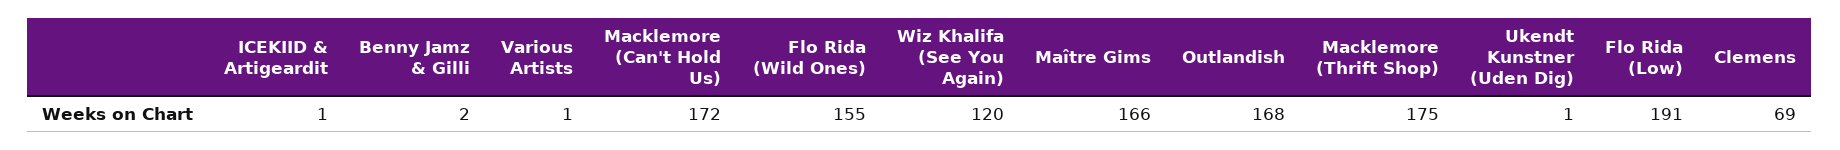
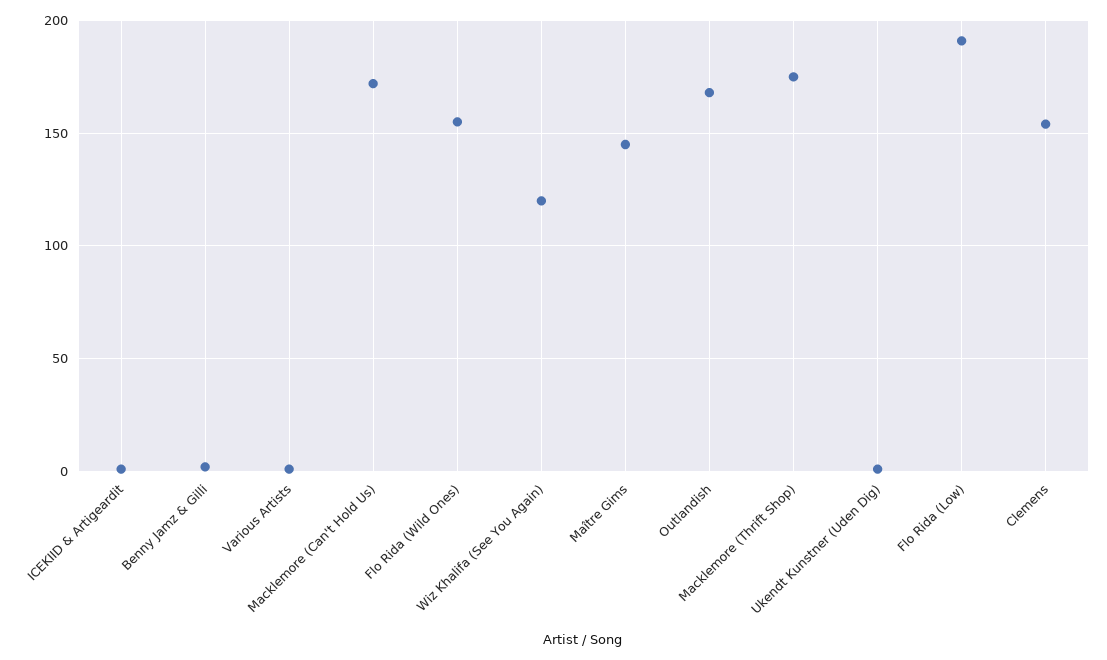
Maître Gims: 166 -> 145
Clemens: 69 -> 155

